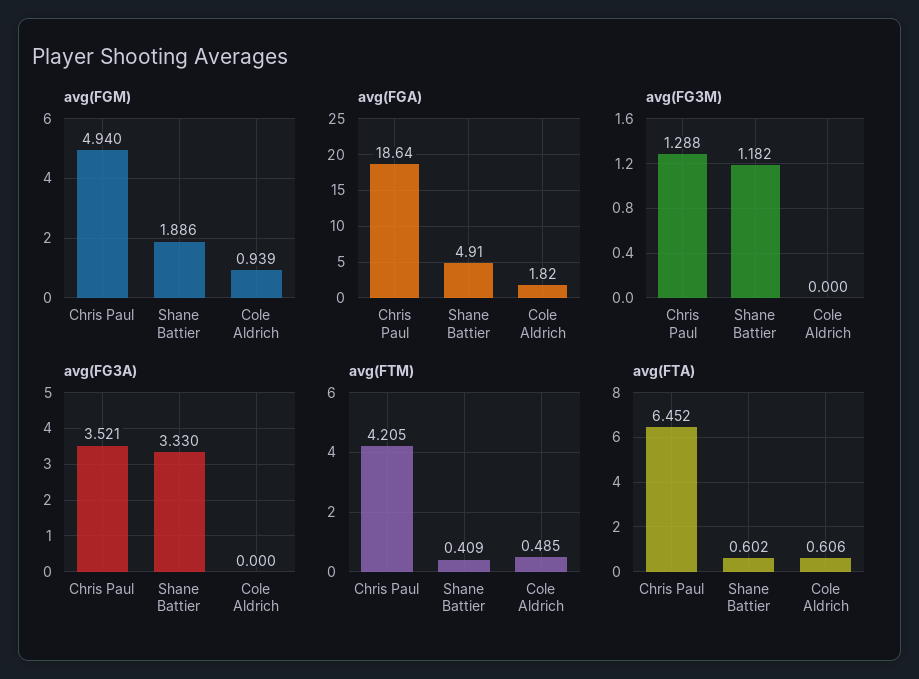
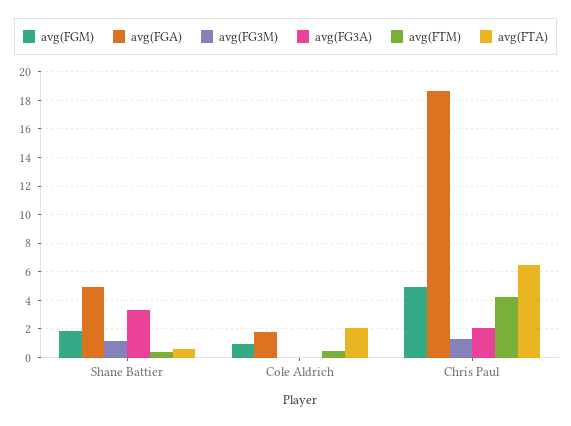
avg(FG3A), Chris Paul: 3.521 -> 2
avg(FTA), Cole Aldrich: 0.606 -> 2

